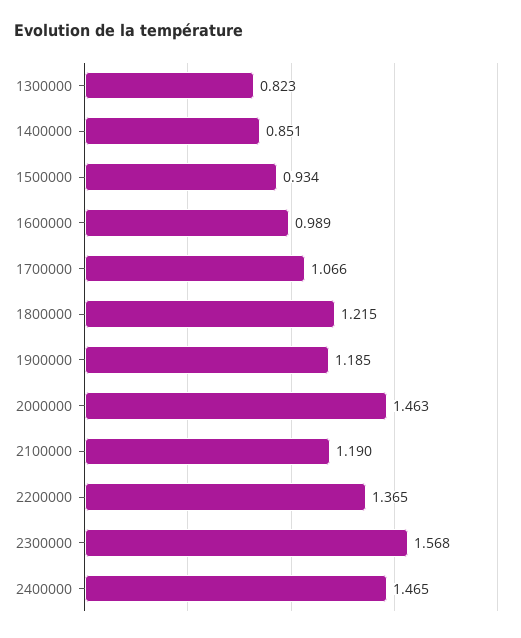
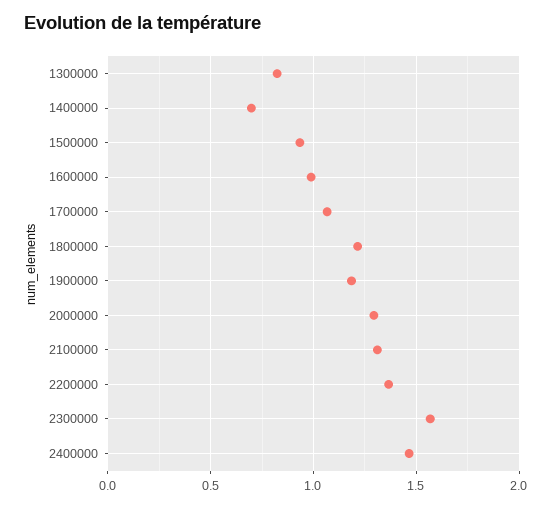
1400000: 0.851 -> 0.7
2000000: 1.463 -> 1.3
2100000: 1.19 -> 1.3

